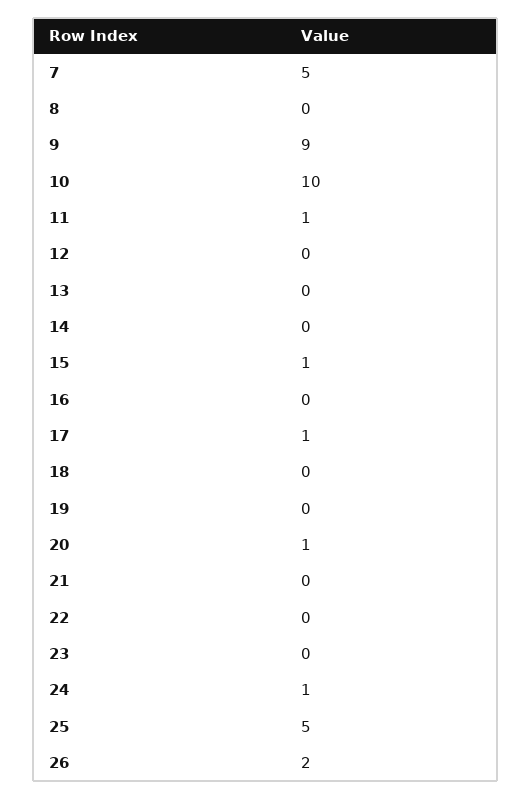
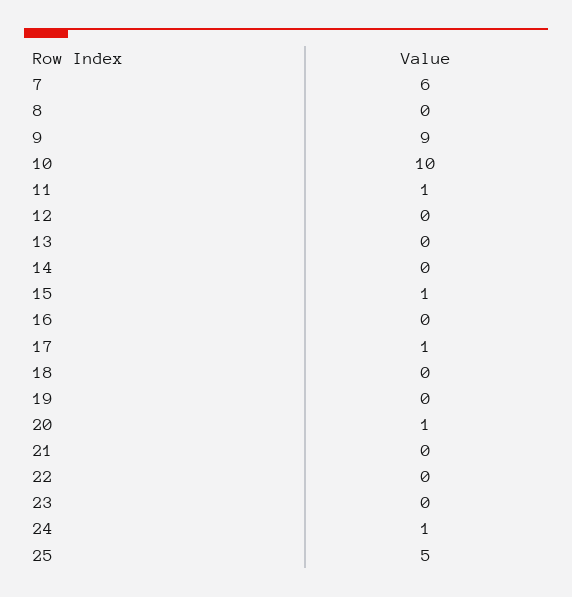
7: 5 -> 6
26: 2 -> none

